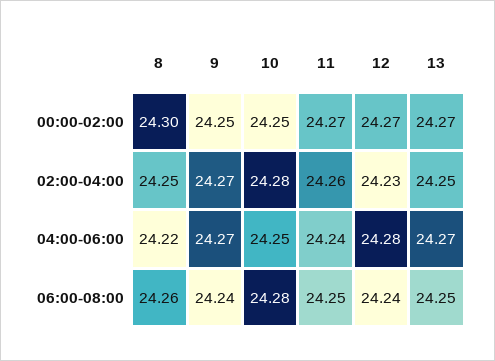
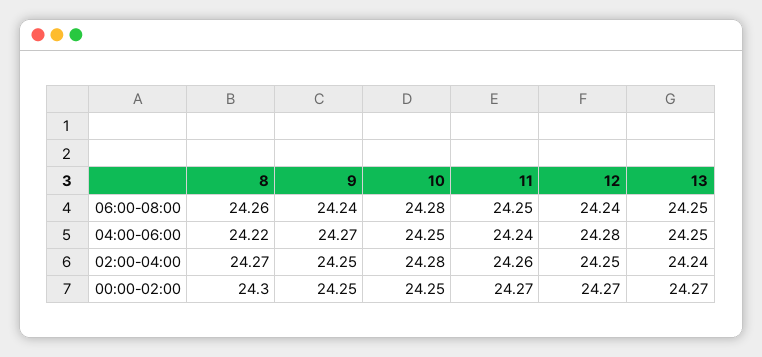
8, 02:00-04:00: 24.25 -> 24.27
9, 02:00-04:00: 24.27 -> 24.25
12, 02:00-04:00: 24.23 -> 24.25
13, 02:00-04:00: 24.25 -> 24.24
13, 04:00-06:00: 24.27 -> 24.25

